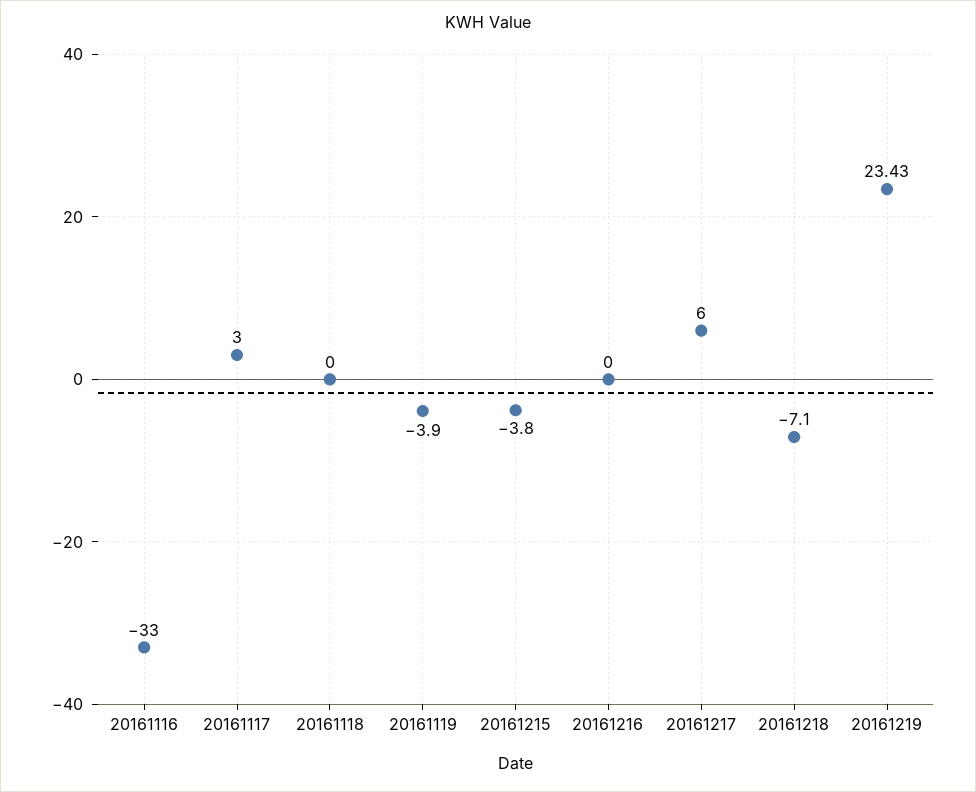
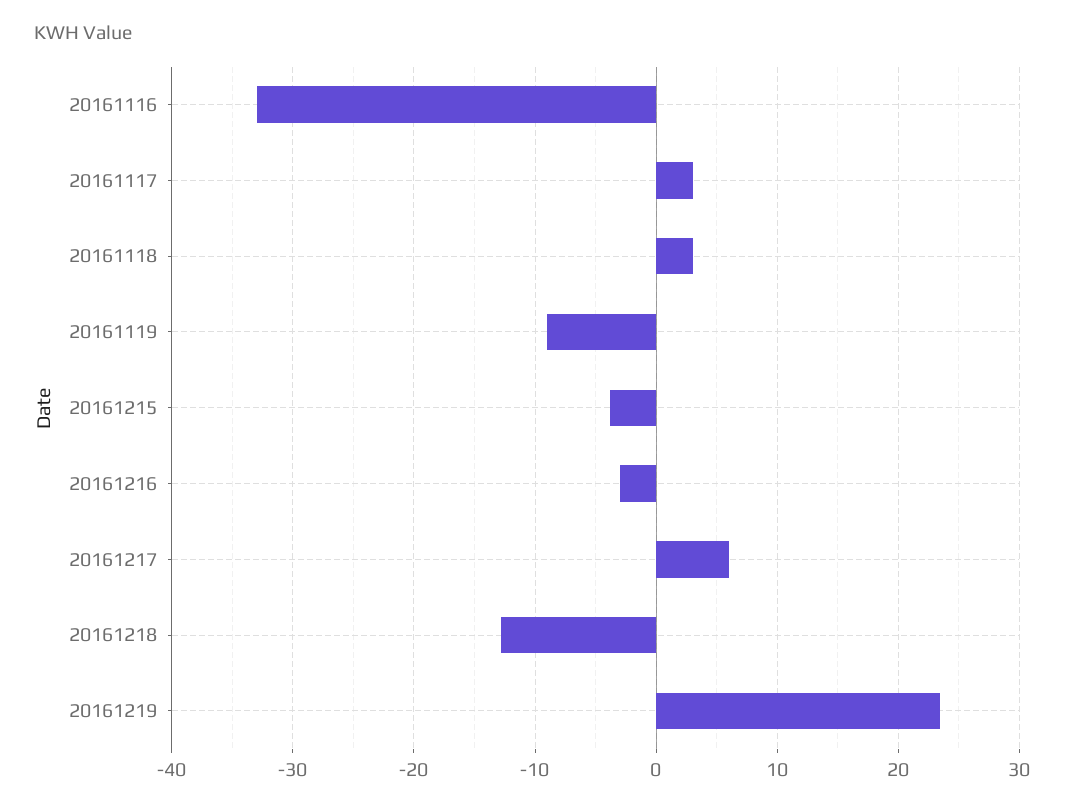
20161118: 0 -> 3
20161119: -3.9 -> -9
20161216: 0 -> -3
20161218: -7.1 -> -13

